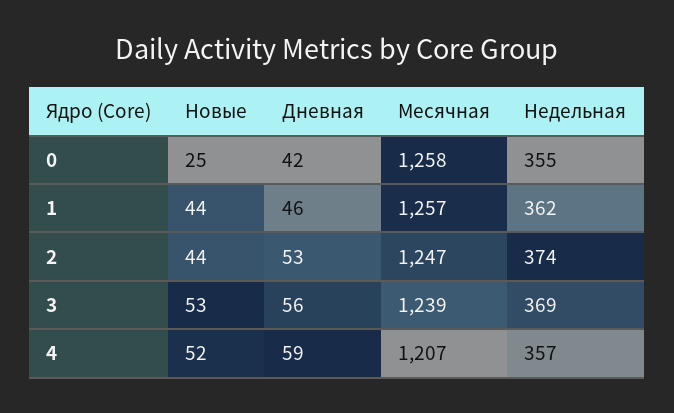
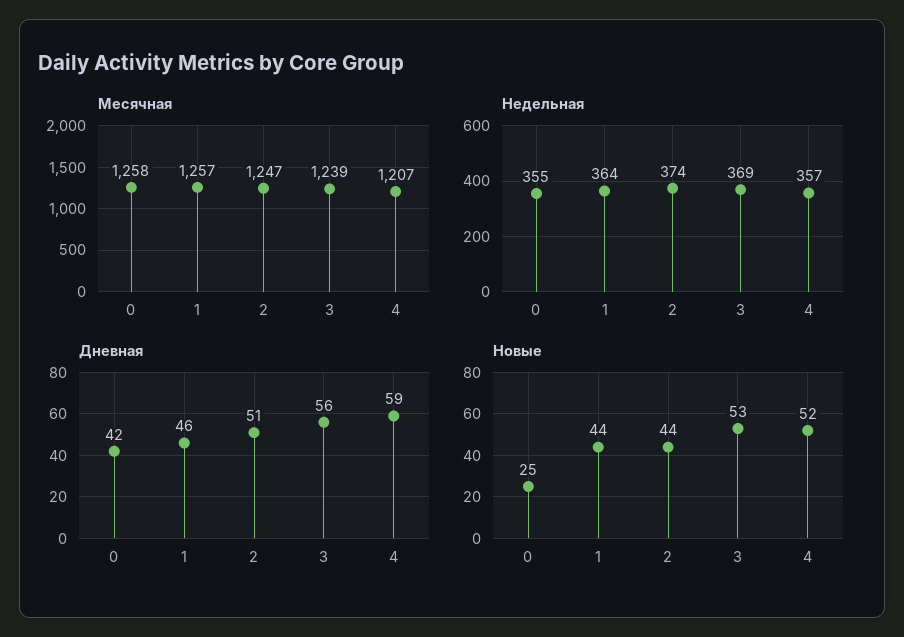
Недельная, 1: 362 -> 364
Дневная, 2: 53 -> 51

